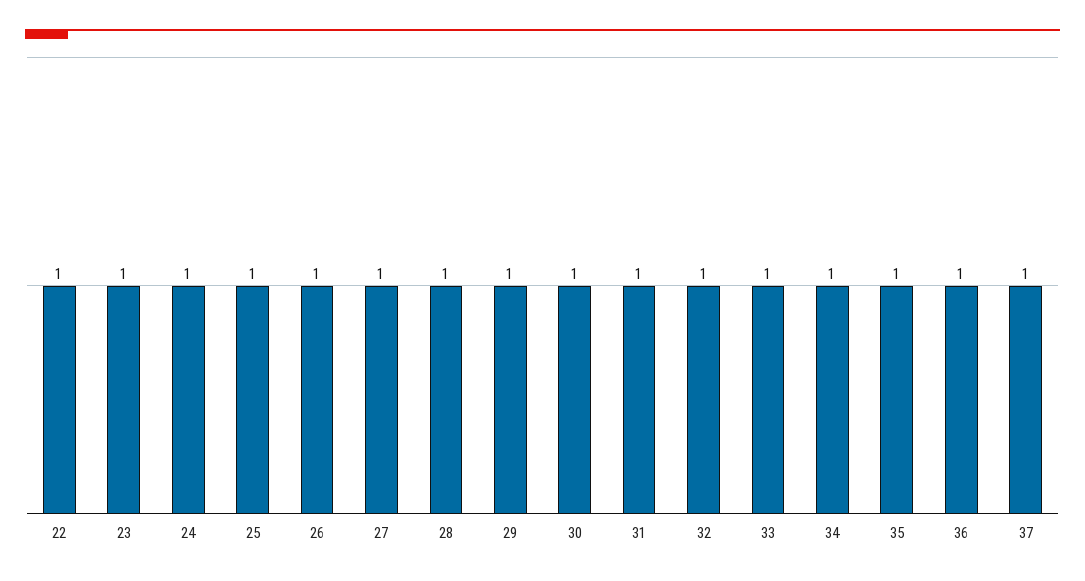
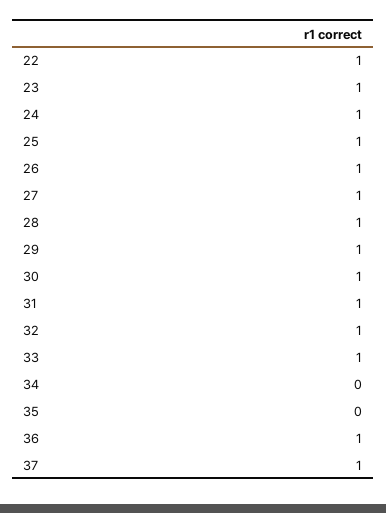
34: 1 -> 0
35: 1 -> 0

